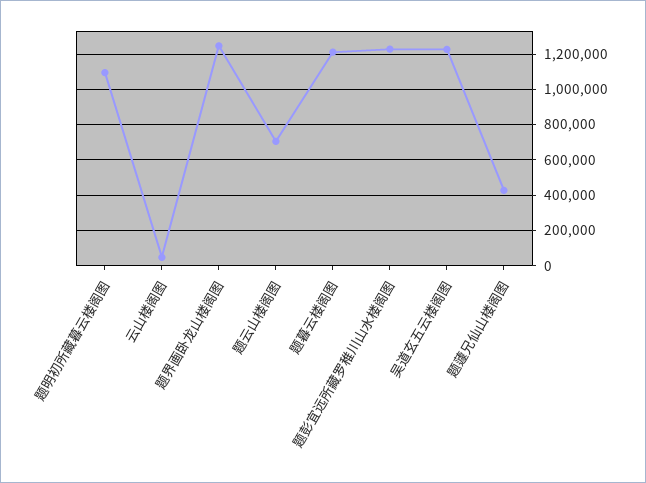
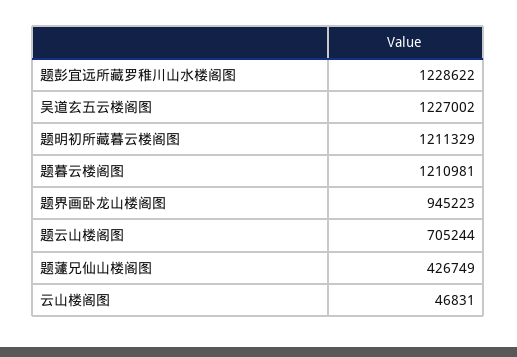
题明初所藏暮云楼阁图: 1100000 -> 1211329
题界画卧龙山楼阁图: 1250000 -> 945223

